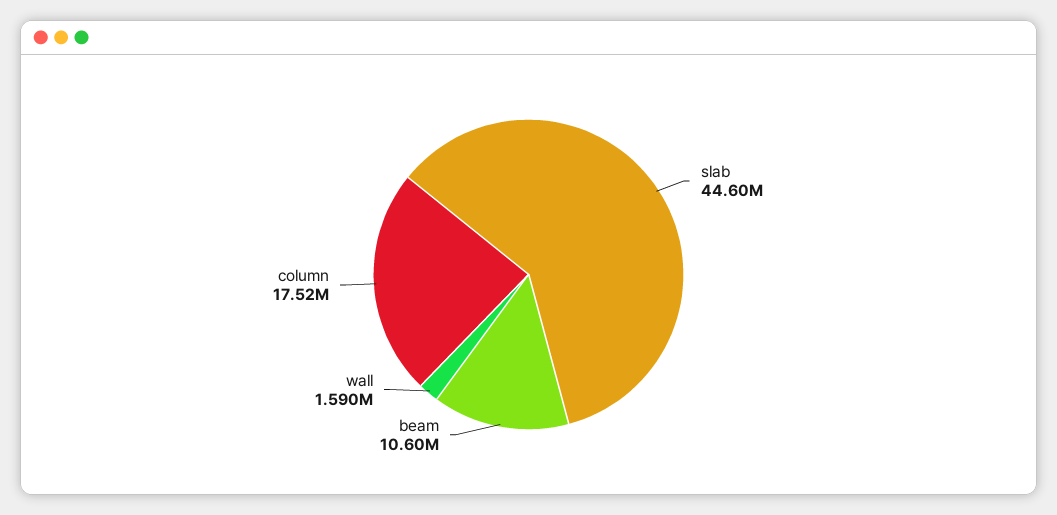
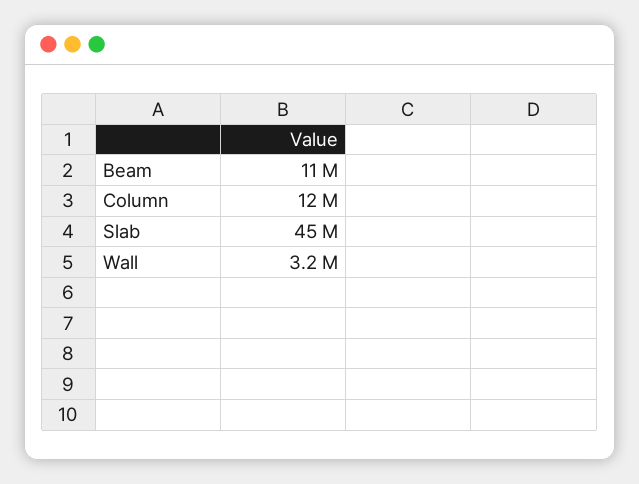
wall: 1590000 -> 3200000
column: 17520000 -> 12000000

